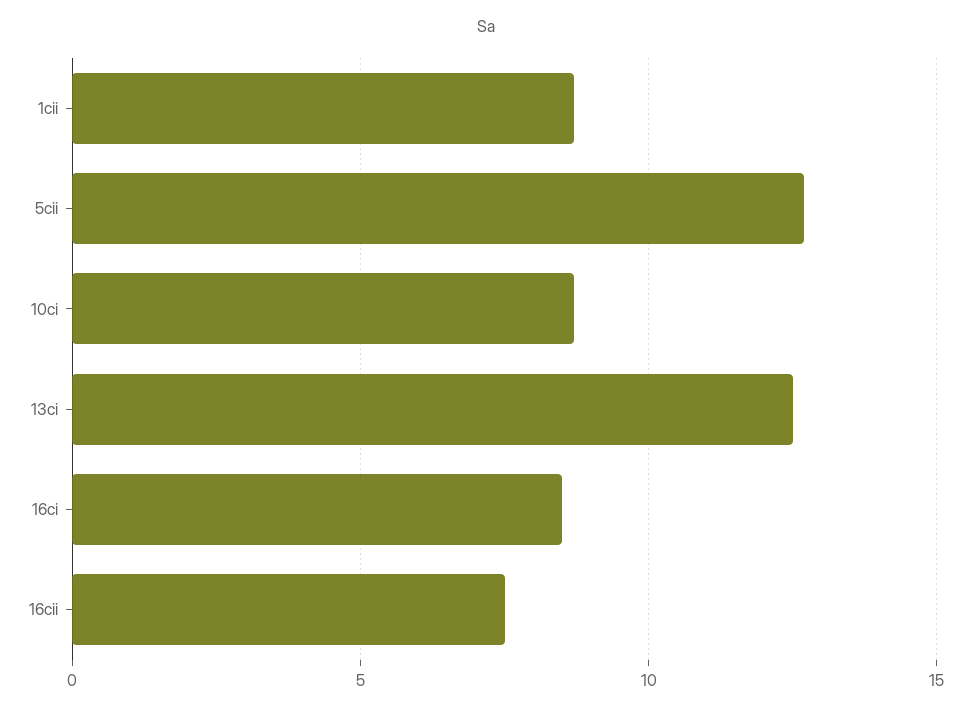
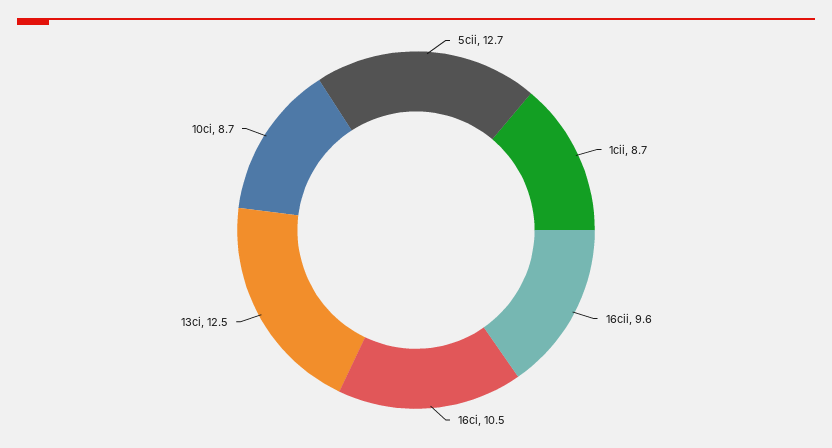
16ci: 8.5 -> 10.5
16cii: 7.5 -> 9.6

